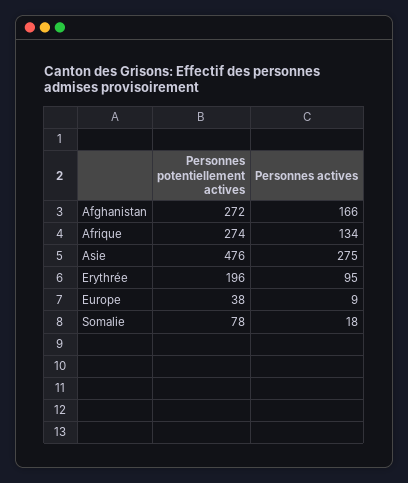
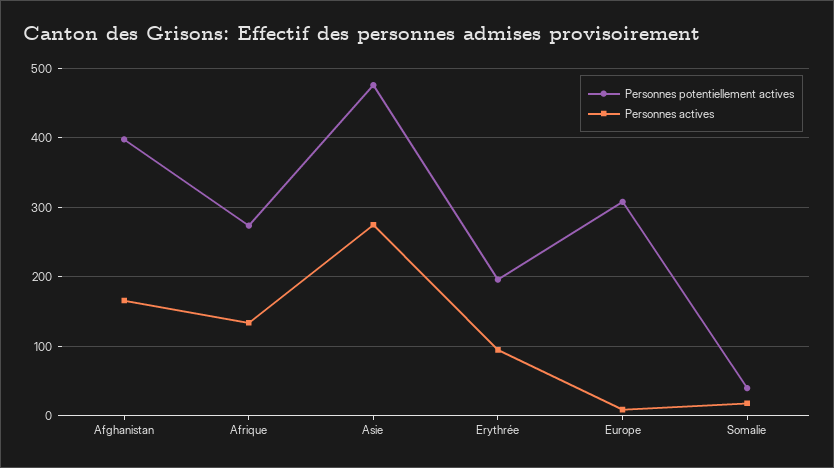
Personnes potentiellement actives, Afghanistan: 272 -> 400
Personnes potentiellement actives, Europe: 38 -> 310
Personnes potentiellement actives, Somalie: 78 -> 40

